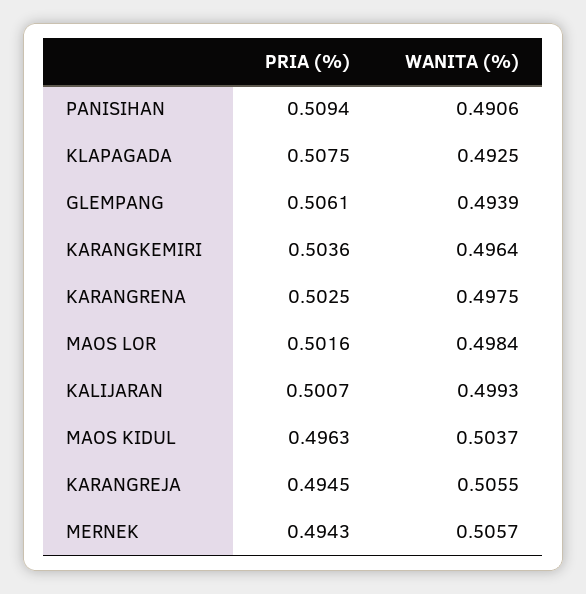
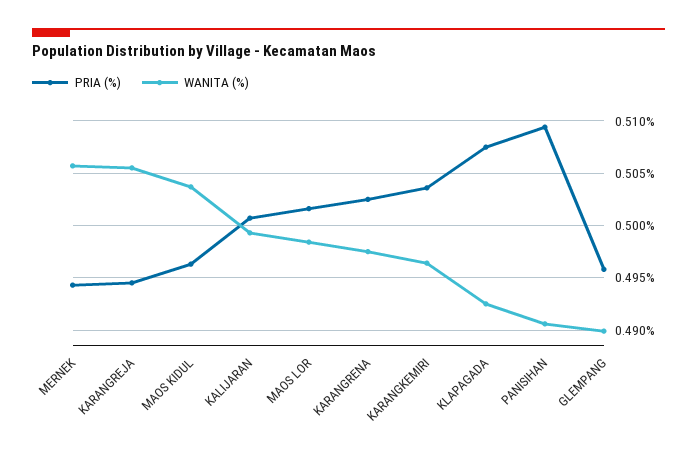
PRIA (%), GLEMPANG: 0.5061 -> 0.496
WANITA (%), GLEMPANG: 0.4939 -> 0.49

